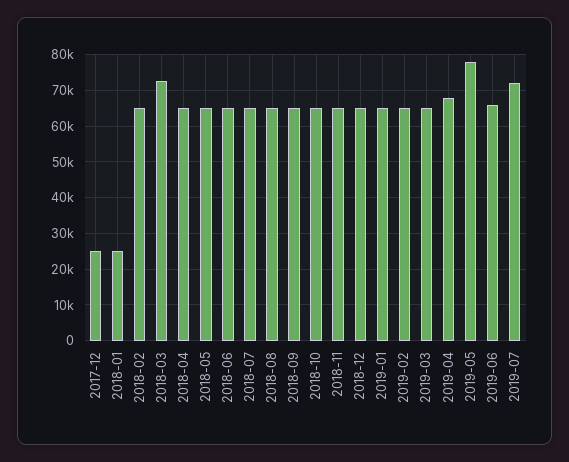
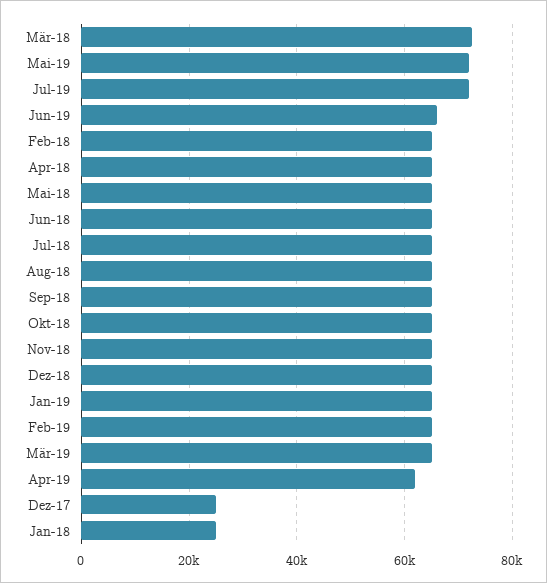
2019-04: 68000 -> 62000
2019-05: 78000 -> 72000

